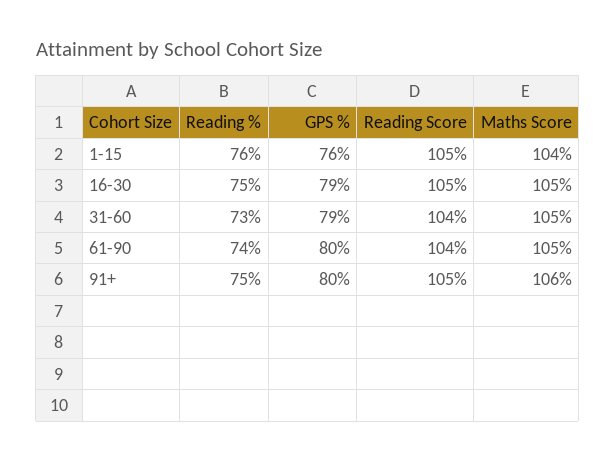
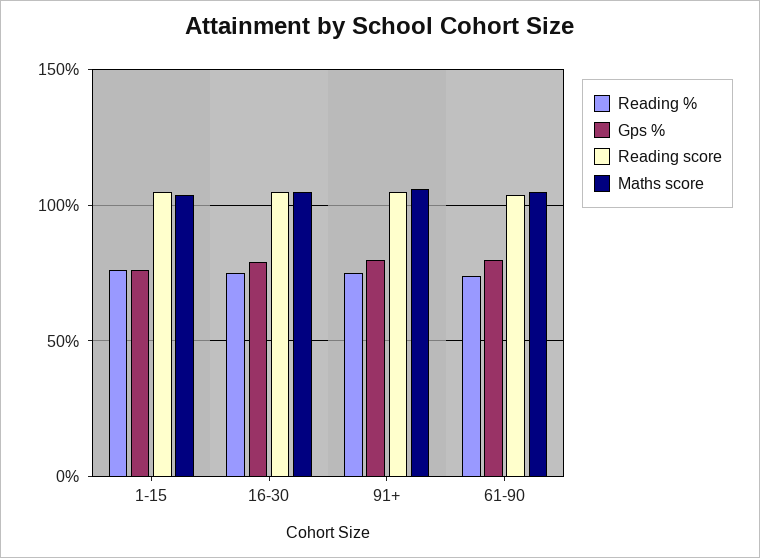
Reading %, 31-60: 73 -> none
GPS %, 31-60: 79 -> none
Reading Score, 31-60: 104 -> none
Maths Score, 31-60: 105 -> none

